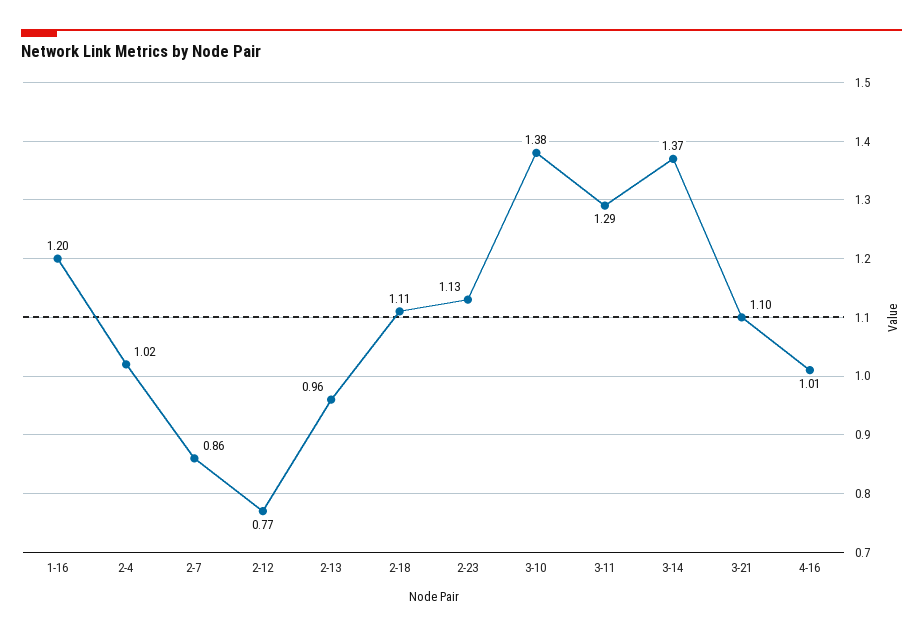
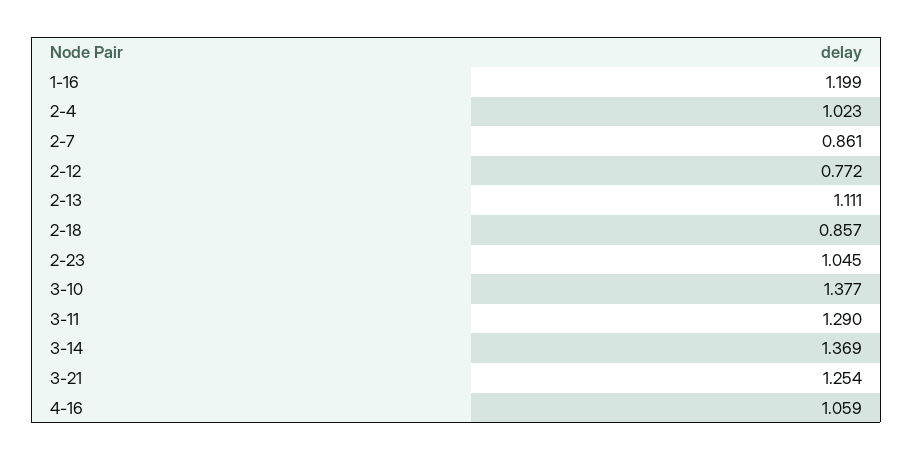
2-13: 0.96 -> 1.111
2-18: 1.11 -> 0.857
2-23: 1.13 -> 1.045
3-21: 1.1 -> 1.254
4-16: 1.01 -> 1.059

